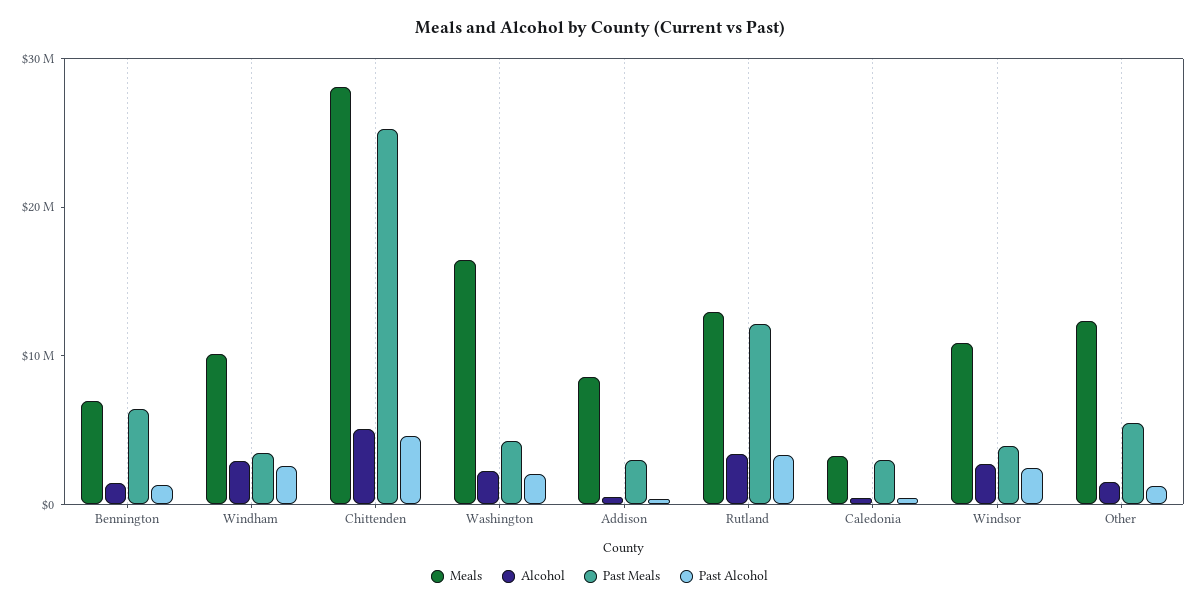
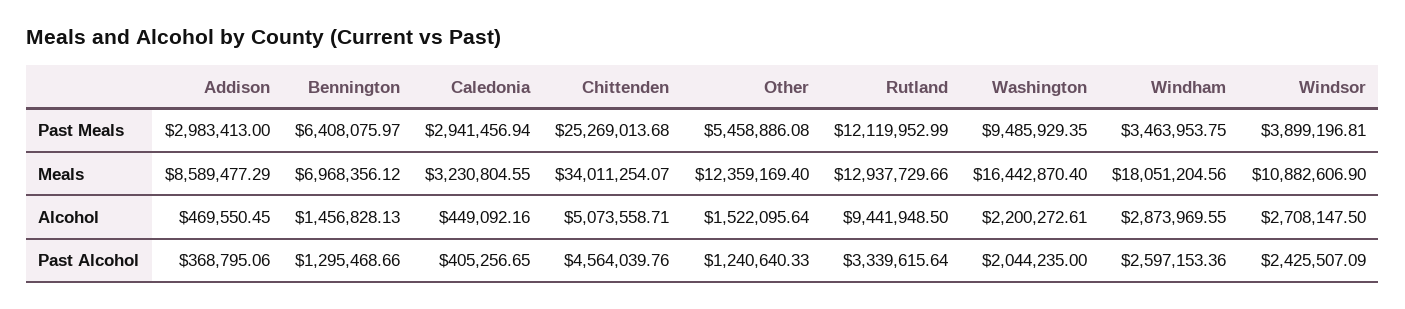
Meals, Windham: 10000000 -> 18051204.56
Meals, Chittenden: 28000000 -> 34011254.07
Past Meals, Washington: 4000000 -> 9485929.35
Alcohol, Rutland: 4000000 -> 9441948.5

